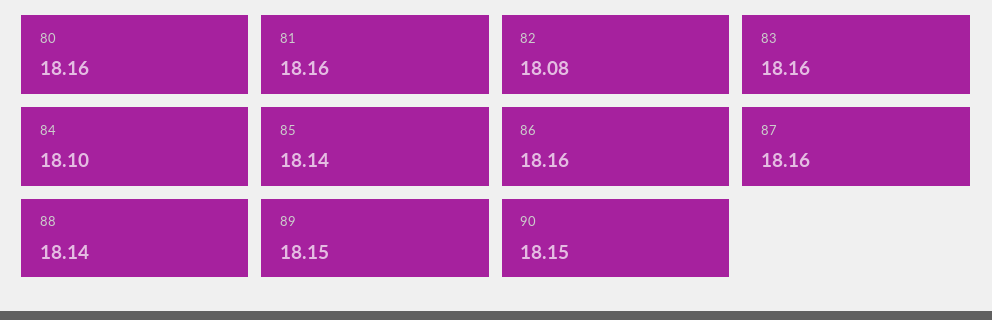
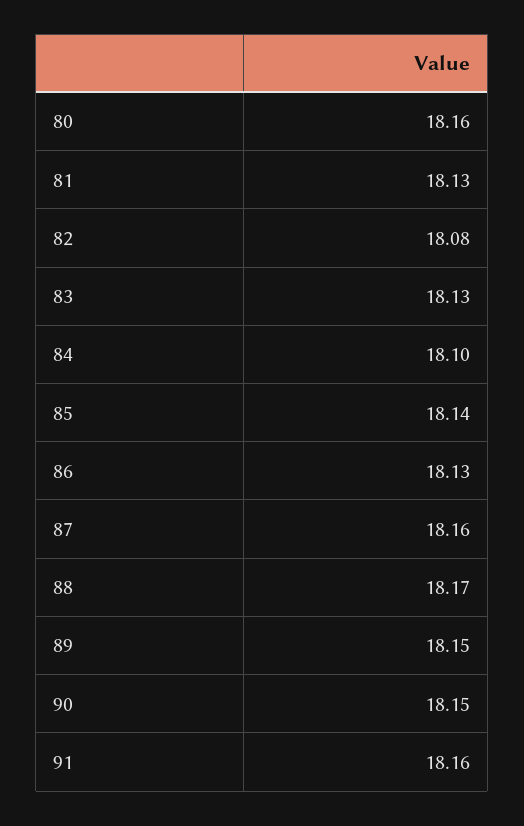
81: 18.16 -> 18.13
83: 18.16 -> 18.13
86: 18.16 -> 18.13
88: 18.14 -> 18.17
91: none -> 18.16

